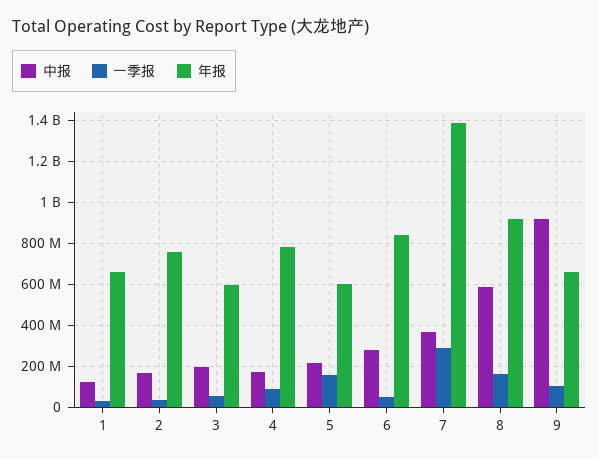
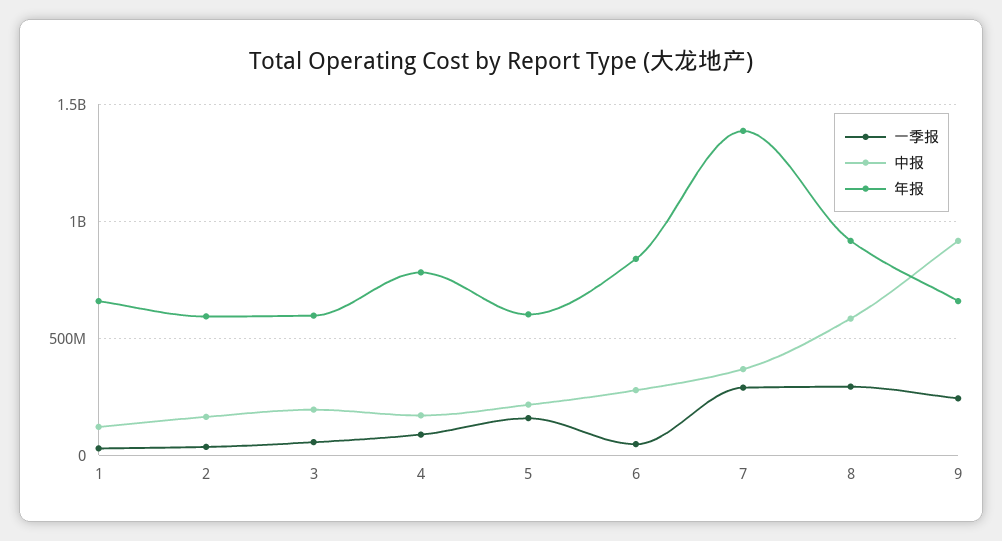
年报, 2: 750000000 -> 600000000
一季报, 8: 150000000 -> 300000000
一季报, 9: 100000000 -> 250000000

